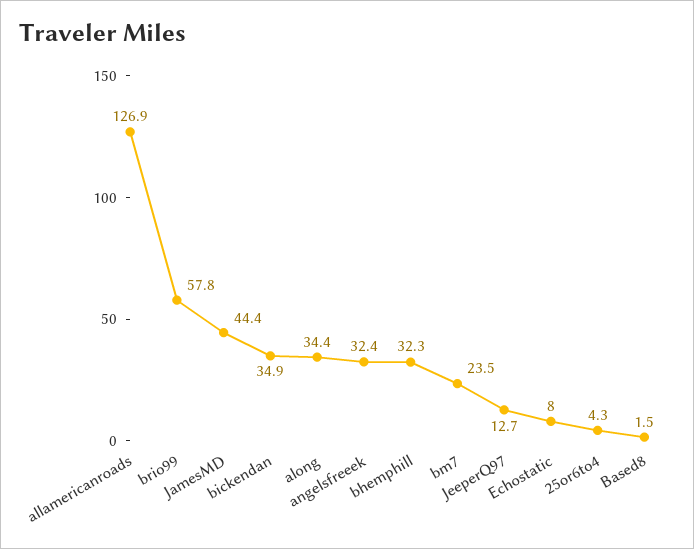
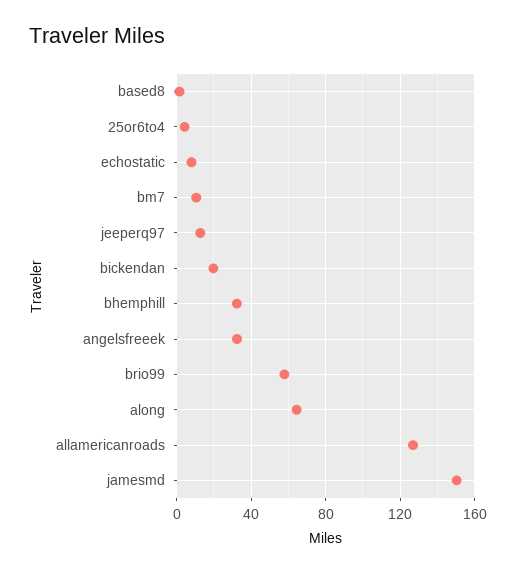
JamesMD: 44.4 -> 150
bickendan: 34.9 -> 20
along: 34.4 -> 65
bm7: 23.5 -> 10

